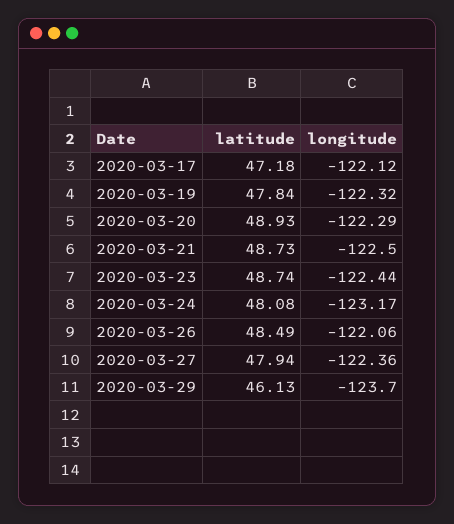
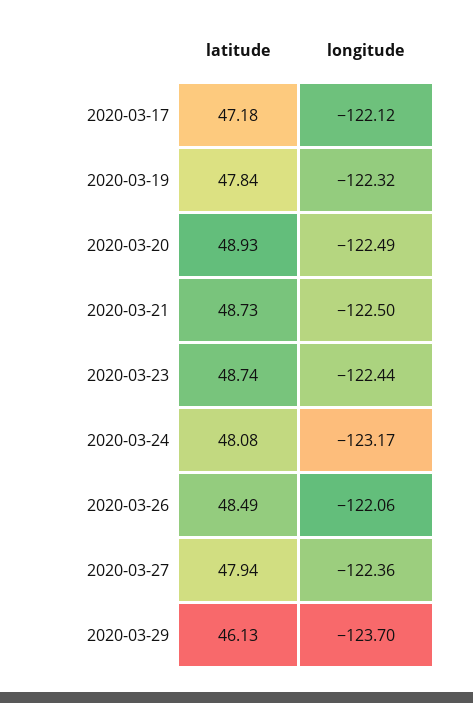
longitude, 2020-03-20: -122.29 -> -122.49

